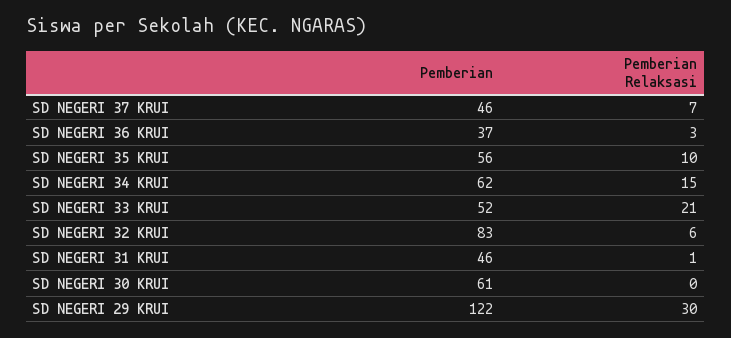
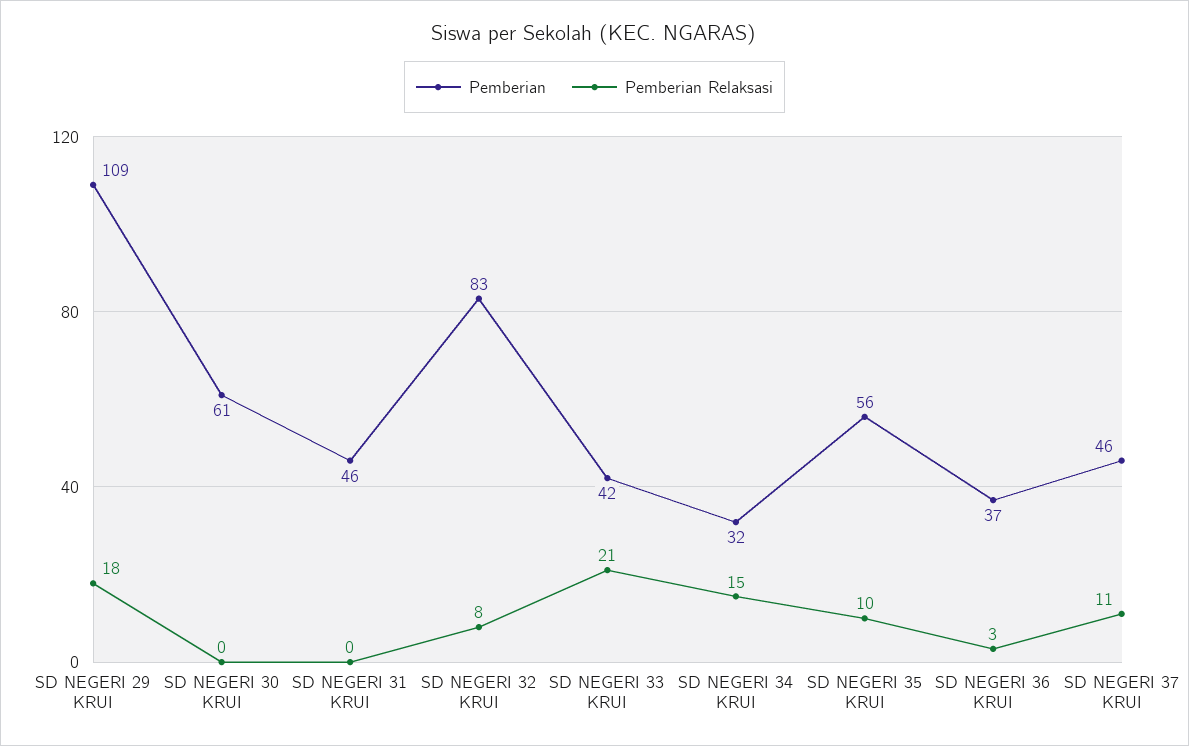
Pemberian Relaksasi, SD NEGERI 37 KRUI: 7 -> 11
Pemberian, SD NEGERI 34 KRUI: 62 -> 32
Pemberian, SD NEGERI 33 KRUI: 52 -> 42
Pemberian Relaksasi, SD NEGERI 32 KRUI: 6 -> 8
Pemberian Relaksasi, SD NEGERI 31 KRUI: 1 -> 0
Pemberian, SD NEGERI 29 KRUI: 122 -> 109
Pemberian Relaksasi, SD NEGERI 29 KRUI: 30 -> 18

